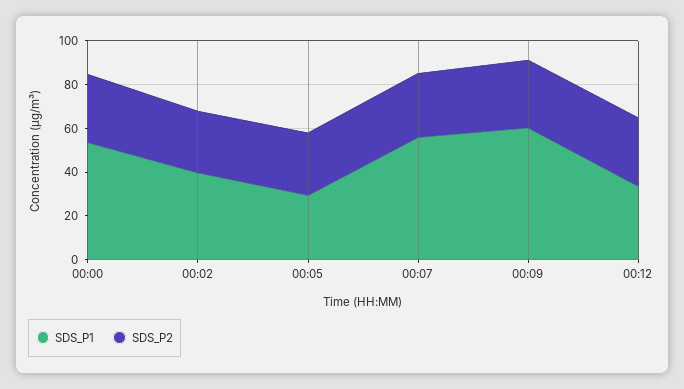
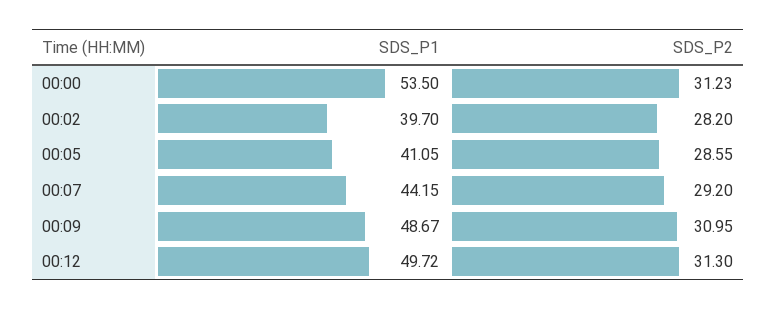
SDS_P1, 00:05: 30 -> 41.05
SDS_P1, 00:07: 55 -> 44.15
SDS_P1, 00:09: 60 -> 48.67
SDS_P1, 00:12: 35 -> 49.72

